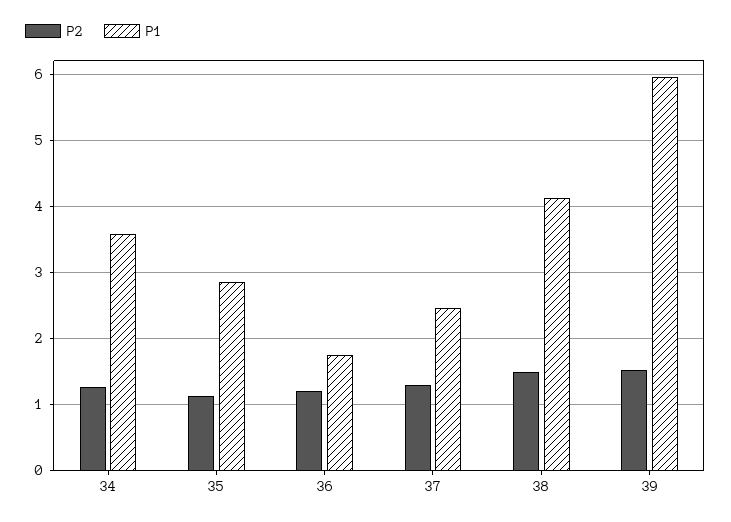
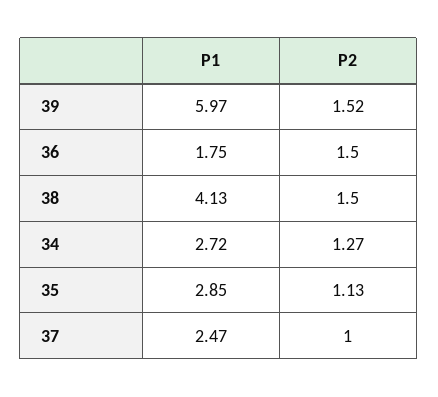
P1, 34: 3.6 -> 2.72
P2, 36: 1.2 -> 1.5
P2, 37: 1.3 -> 1

